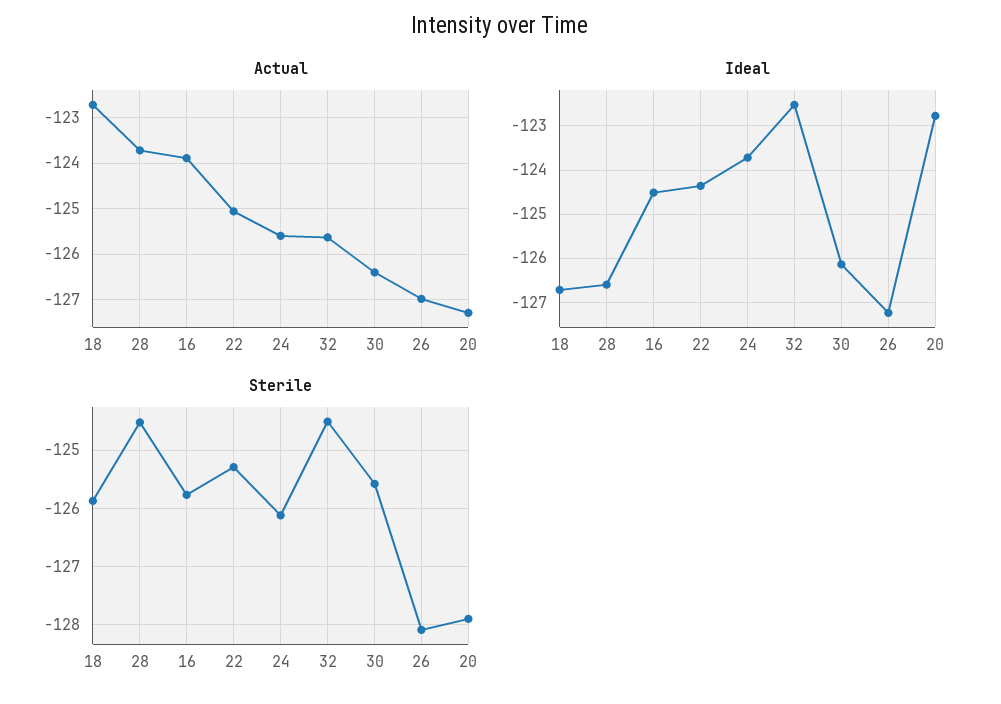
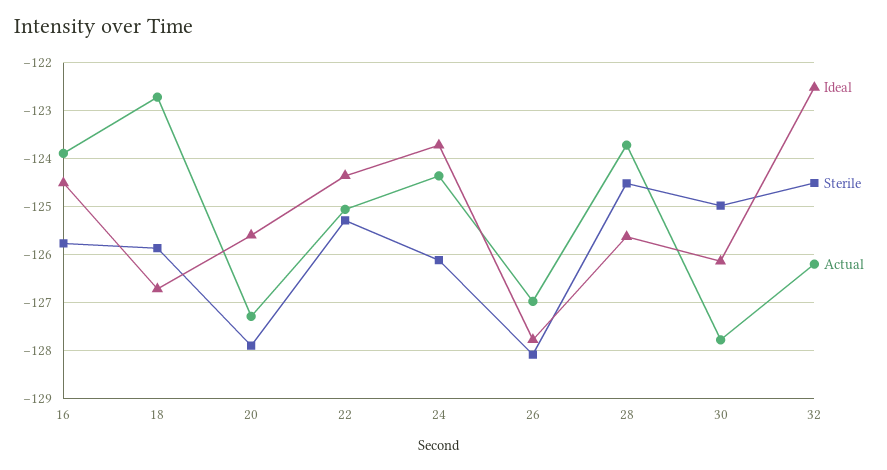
Actual, 24: -125.6 -> -124.4
Actual, 32: -125.6 -> -126.2
Actual, 30: -126.4 -> -127.8
Ideal, 28: -126.6 -> -125.6
Ideal, 26: -127.2 -> -127.8
Ideal, 20: -122.8 -> -125.6
Sterile, 30: -125.6 -> -125

